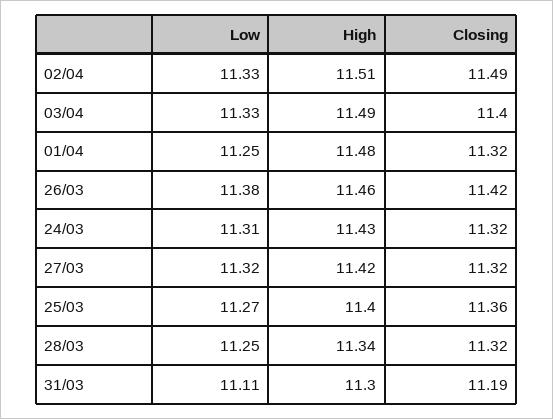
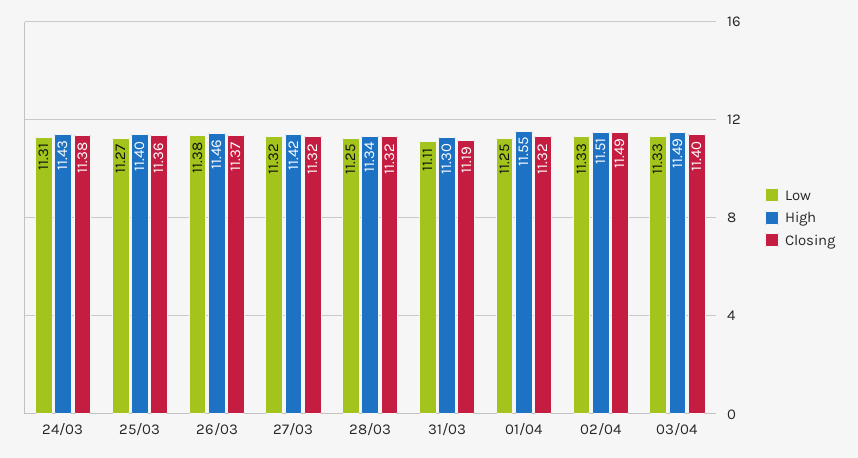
High, 01/04: 11.48 -> 11.55
Closing, 26/03: 11.42 -> 11.37
Closing, 24/03: 11.32 -> 11.38

